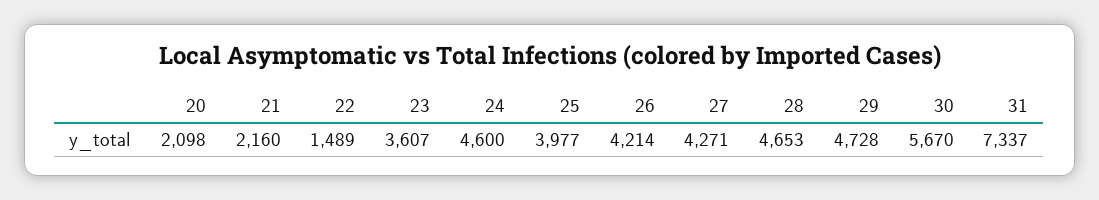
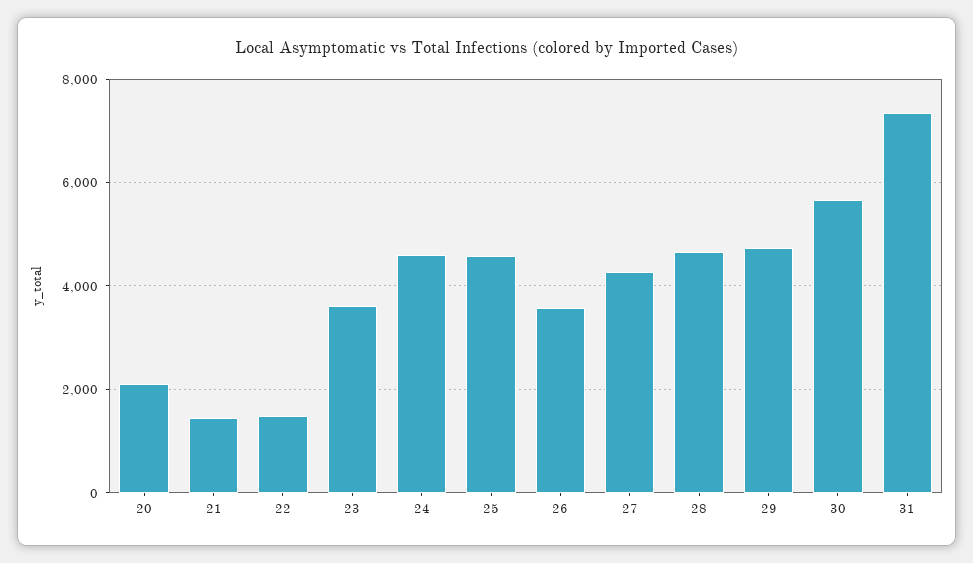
21: 2160 -> 1400
25: 3977 -> 4600
26: 4214 -> 3600

